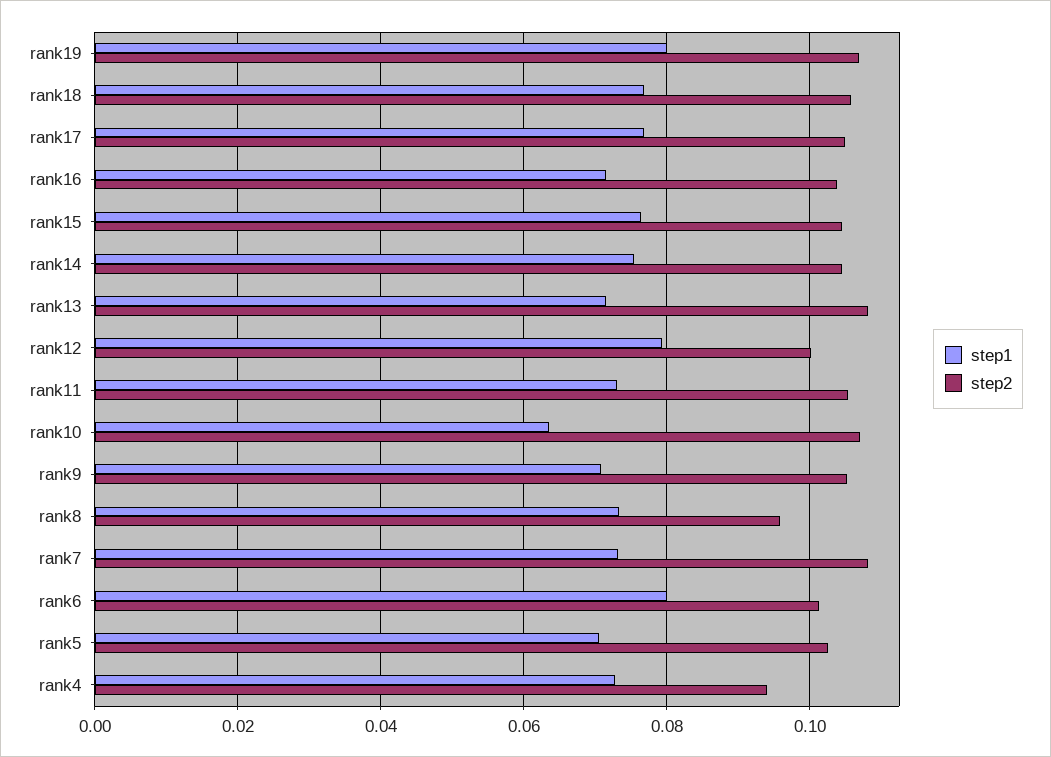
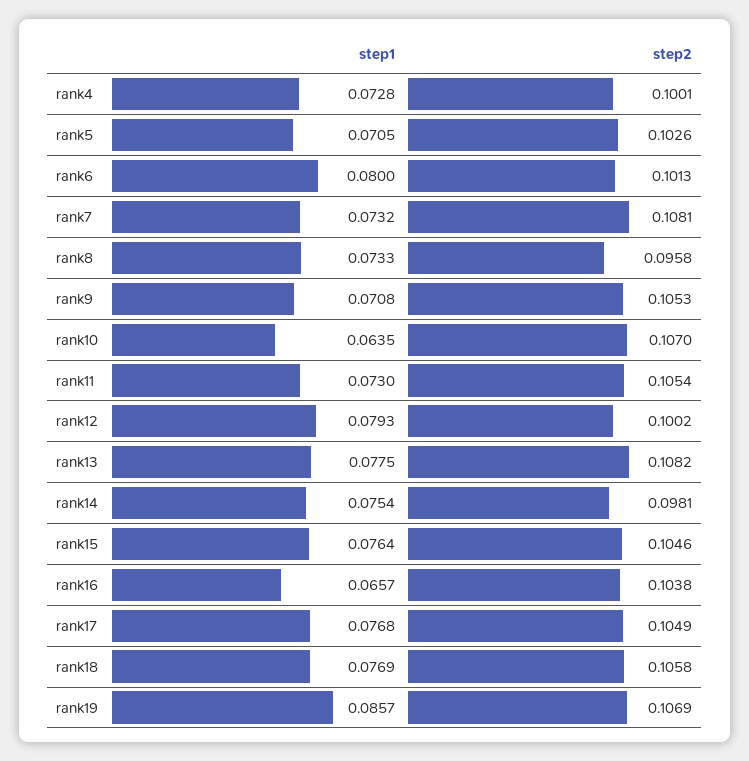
step1, rank19: 0.08 -> 0.0857
step1, rank16: 0.072 -> 0.0657
step2, rank14: 0.104 -> 0.0981
step1, rank13: 0.072 -> 0.0775
step2, rank4: 0.094 -> 0.1001

